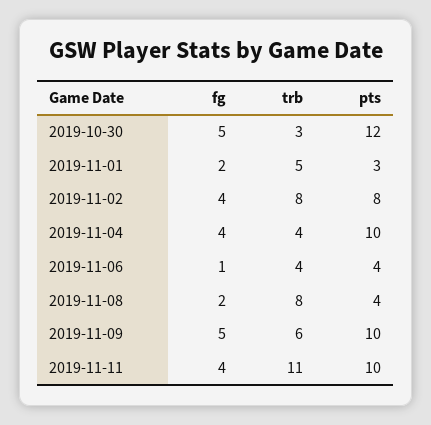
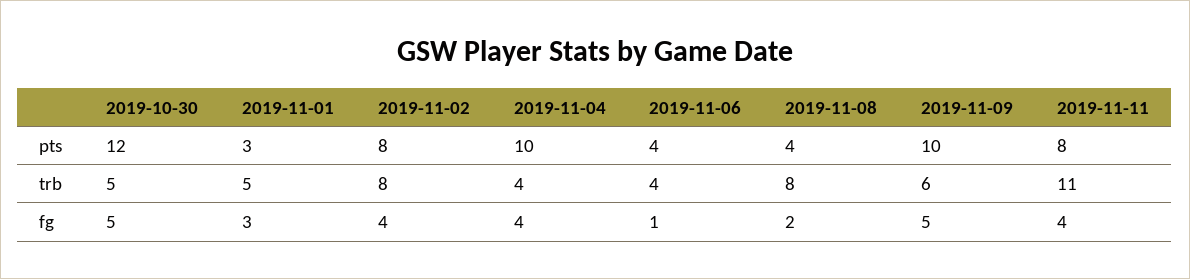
trb, 2019-10-30: 3 -> 5
fg, 2019-11-01: 2 -> 3
pts, 2019-11-11: 10 -> 8

